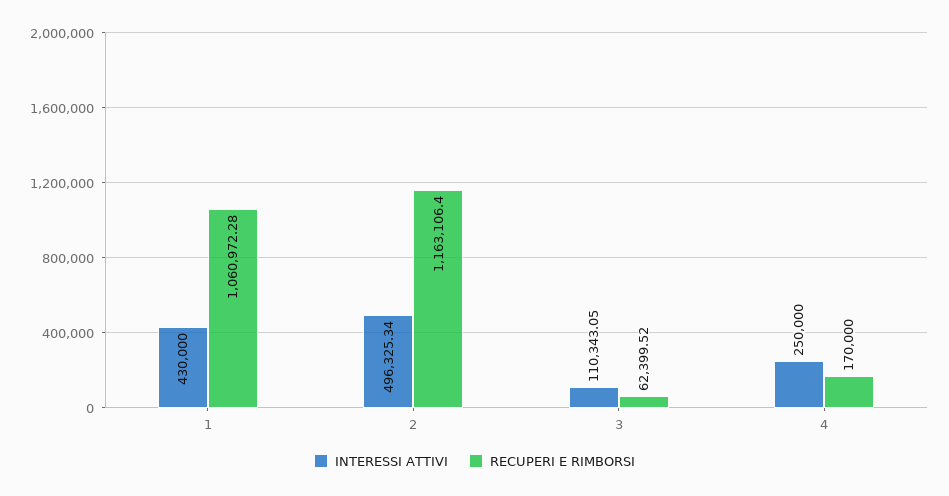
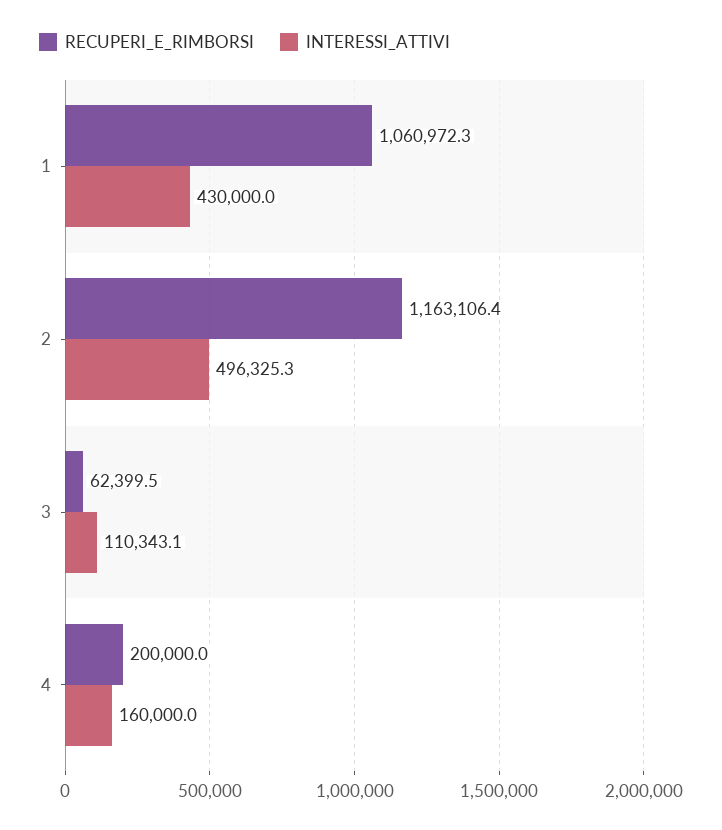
INTERESSI ATTIVI, 4: 250000 -> 160000
RECUPERI E RIMBORSI, 4: 170000 -> 200000

